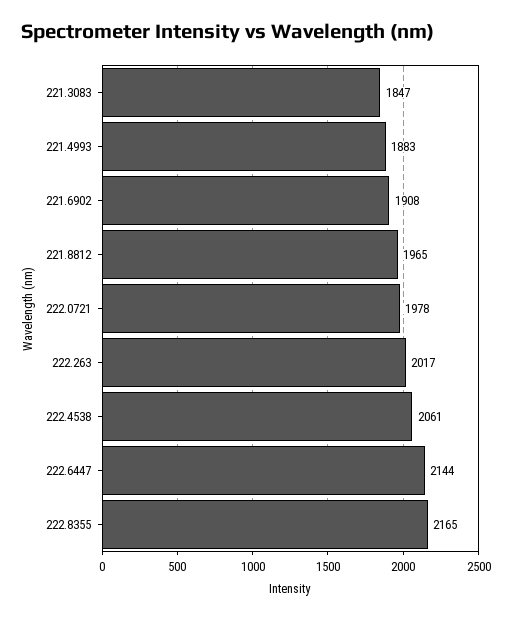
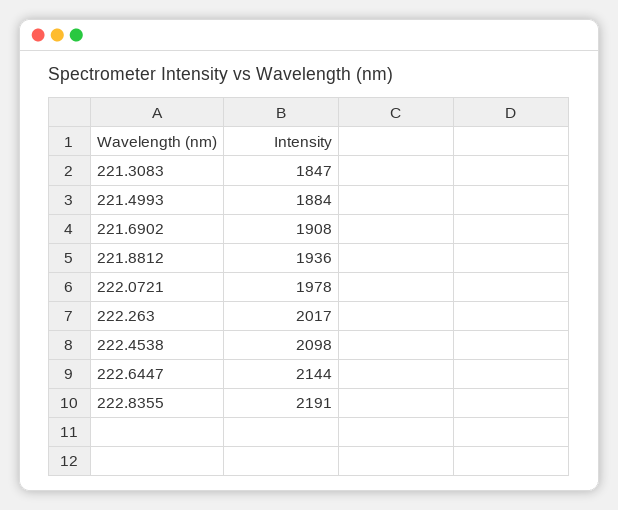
221.4993: 1883 -> 1884
221.8812: 1965 -> 1936
222.4538: 2061 -> 2098
222.8355: 2165 -> 2191

